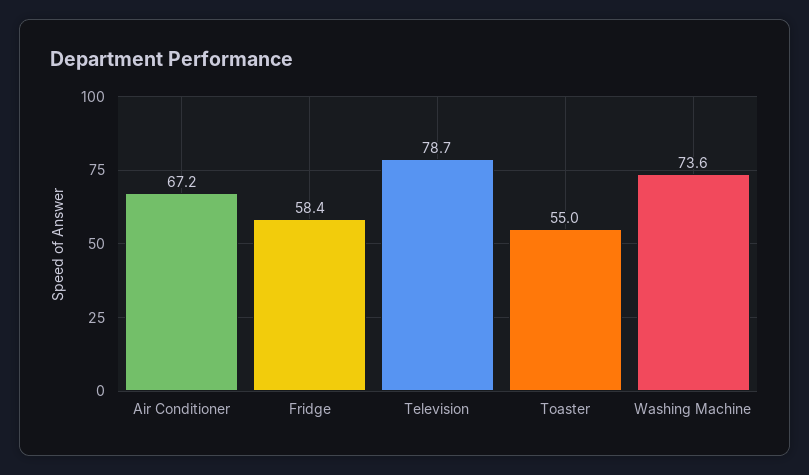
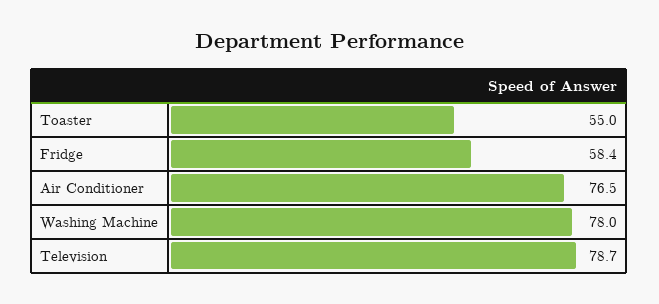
Air Conditioner: 67.2 -> 76.5
Washing Machine: 73.6 -> 78

